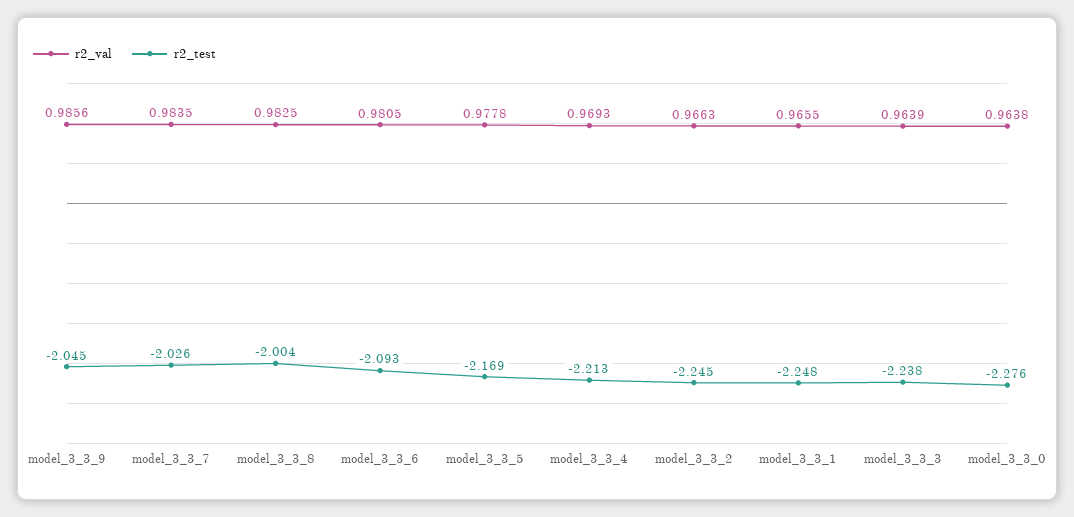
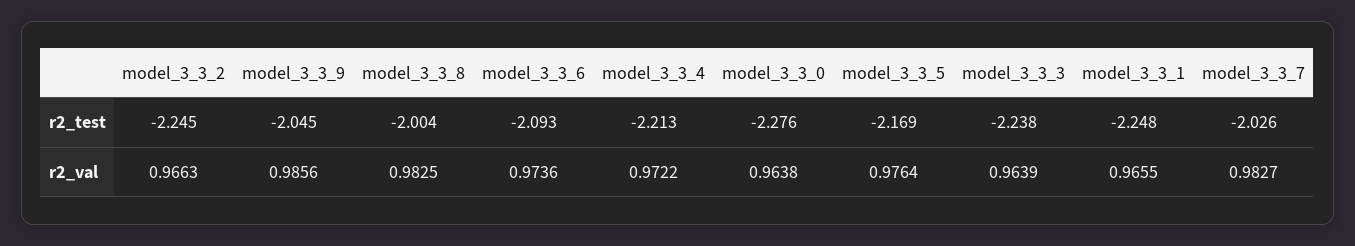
r2_val, model_3_3_7: 0.9835 -> 0.9827
r2_val, model_3_3_6: 0.9805 -> 0.9736
r2_val, model_3_3_5: 0.9778 -> 0.9764
r2_val, model_3_3_4: 0.9693 -> 0.9722

